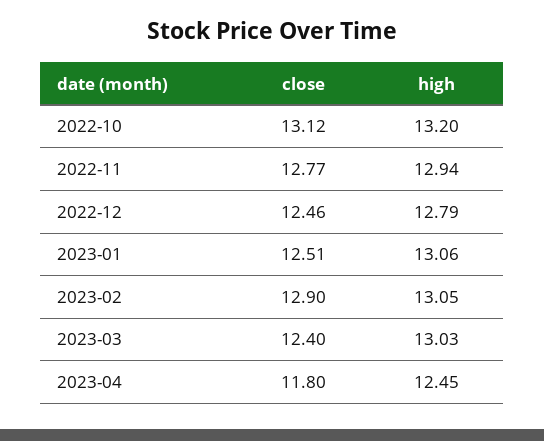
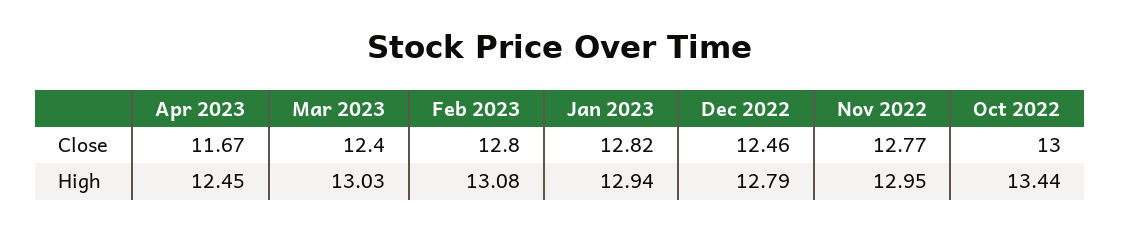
close, 2022-10: 13.12 -> 13
high, 2022-10: 13.2 -> 13.44
high, 2022-11: 12.94 -> 12.95
close, 2023-01: 12.51 -> 12.82
high, 2023-01: 13.06 -> 12.94
close, 2023-02: 12.9 -> 12.8
high, 2023-02: 13.05 -> 13.08
close, 2023-04: 11.8 -> 11.67

